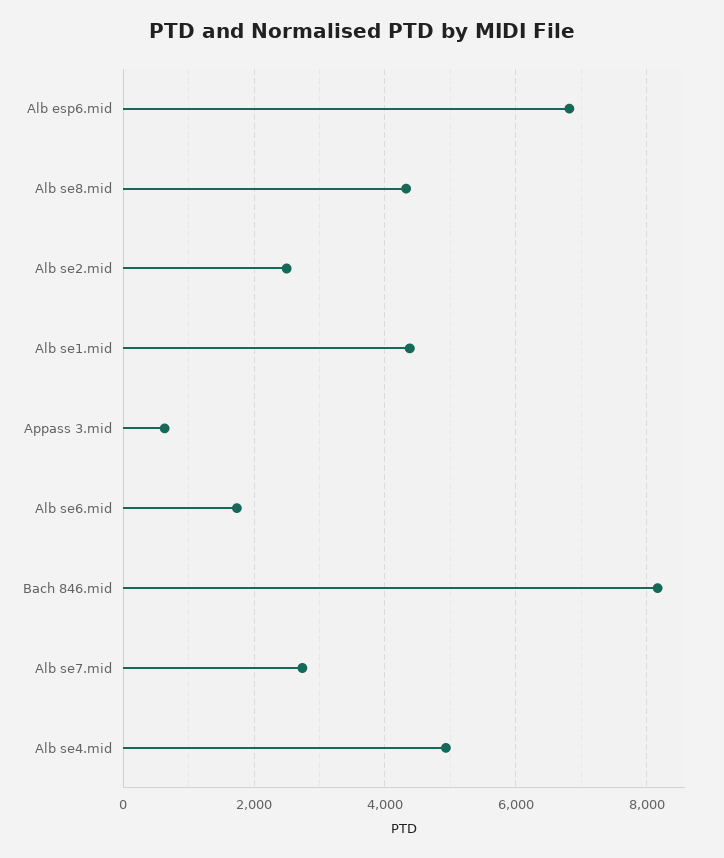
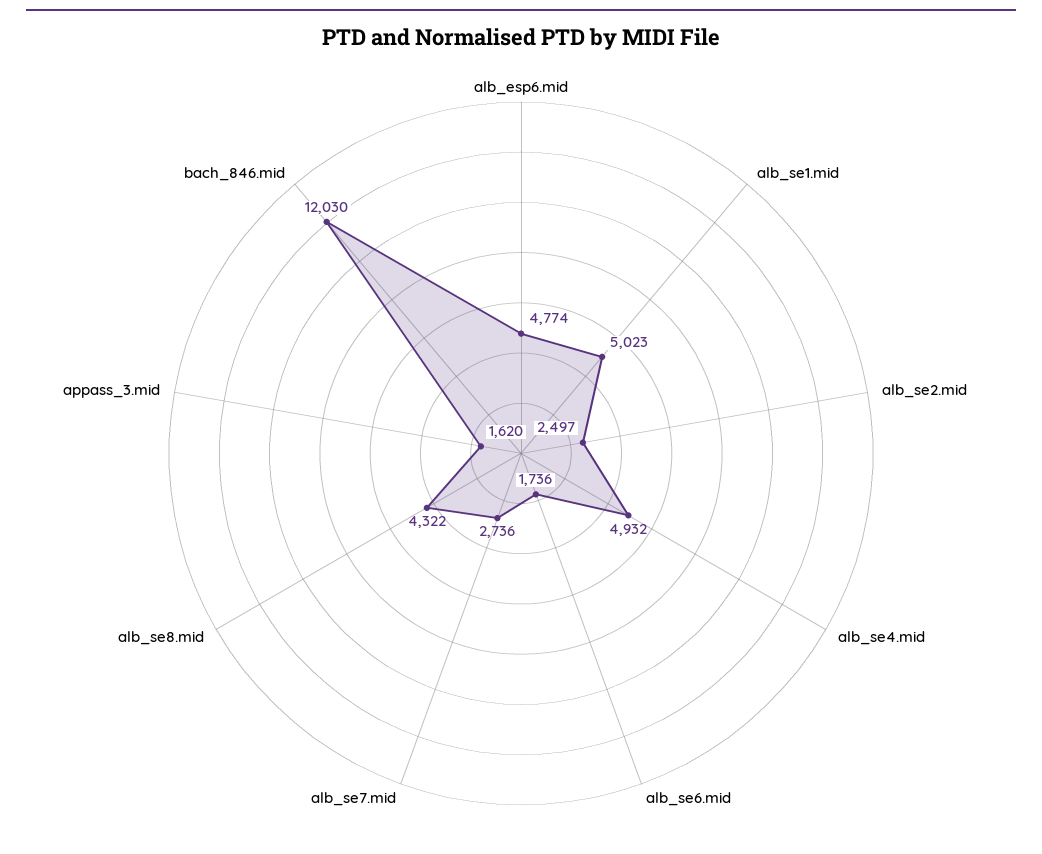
Alb esp6.mid: 6800 -> 4774
Alb se1.mid: 4400 -> 5023
Appass 3.mid: 600 -> 1620
Bach 846.mid: 8200 -> 12030

